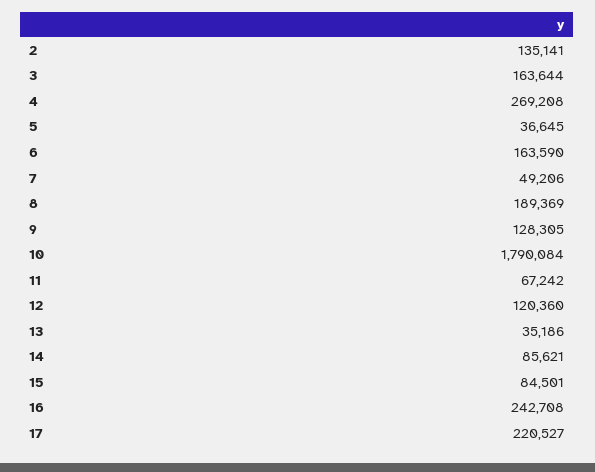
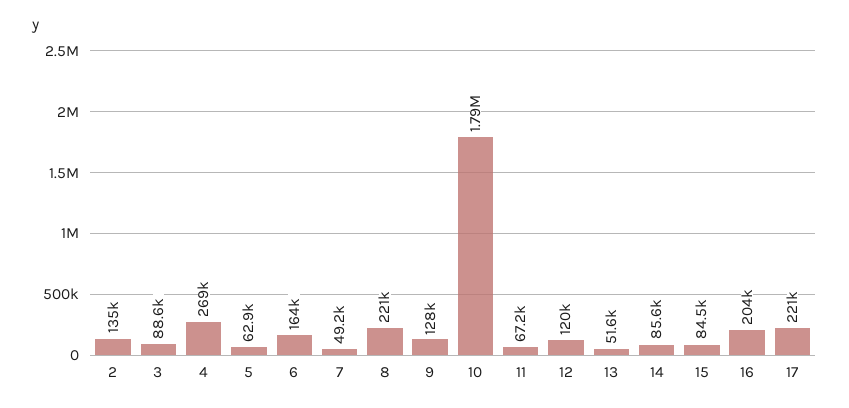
3: 163644 -> 88600
5: 36645 -> 62900
8: 189369 -> 221000
13: 35186 -> 51600
16: 242708 -> 204000

